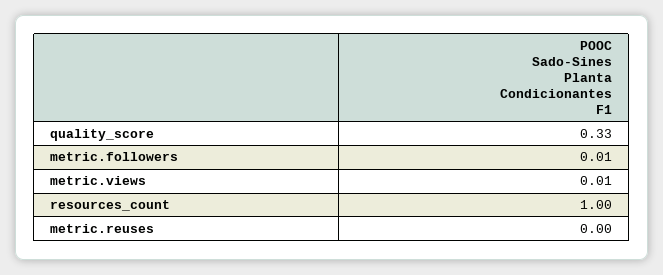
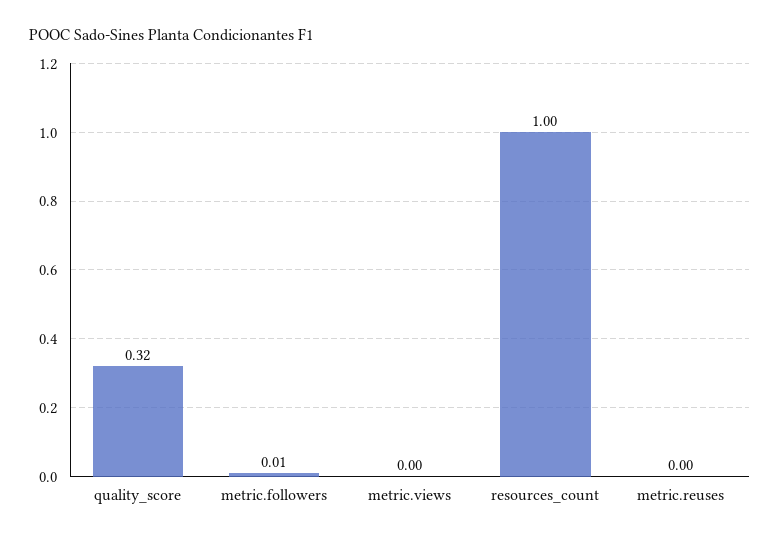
quality_score: 0.33 -> 0.32
metric.views: 0.01 -> 0

